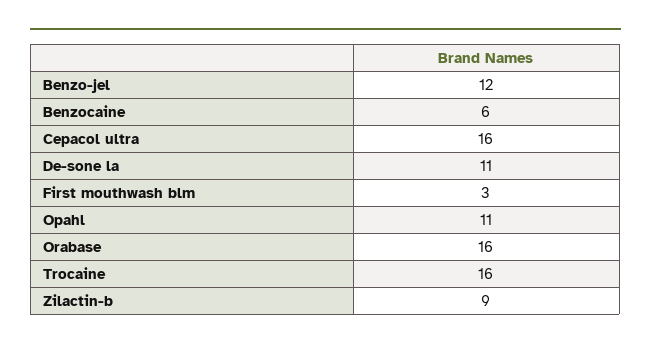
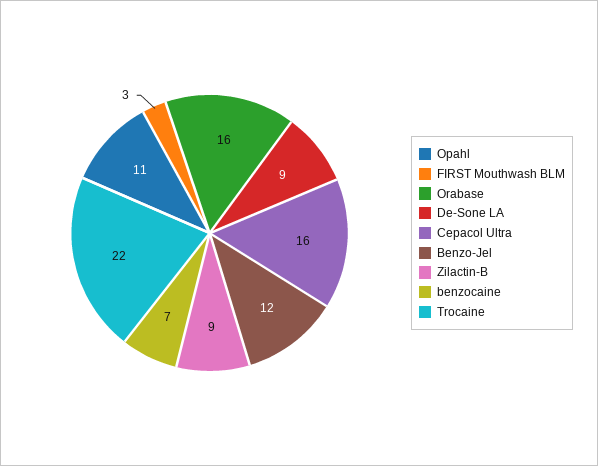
Benzocaine: 6 -> 7
De-sone la: 11 -> 9
Trocaine: 16 -> 22

